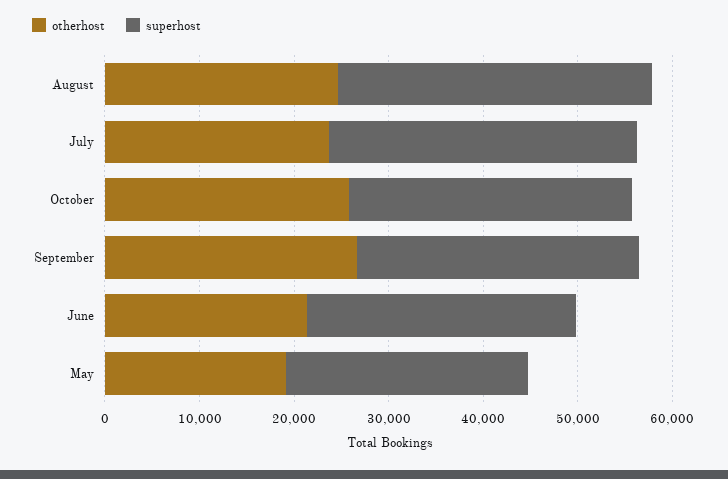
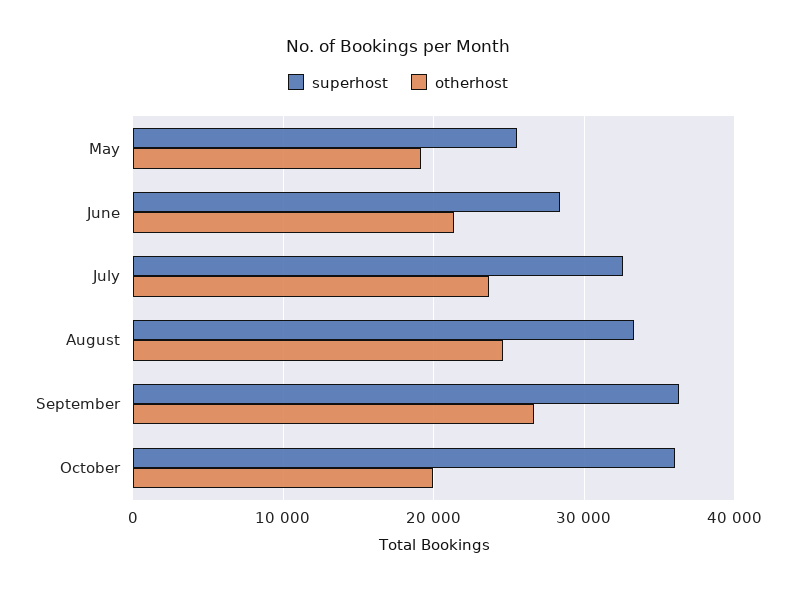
otherhost, October: 26000 -> 20000
superhost, October: 30000 -> 36000
superhost, September: 30000 -> 36000

